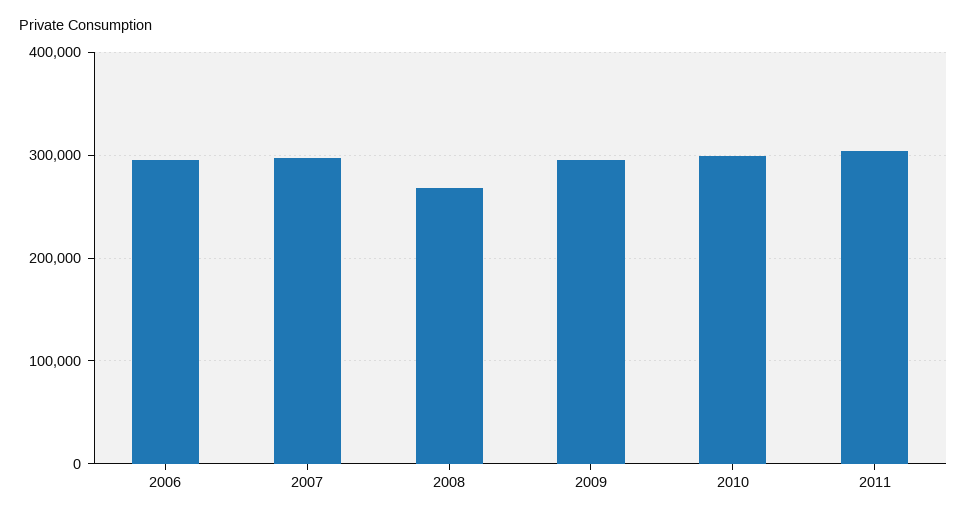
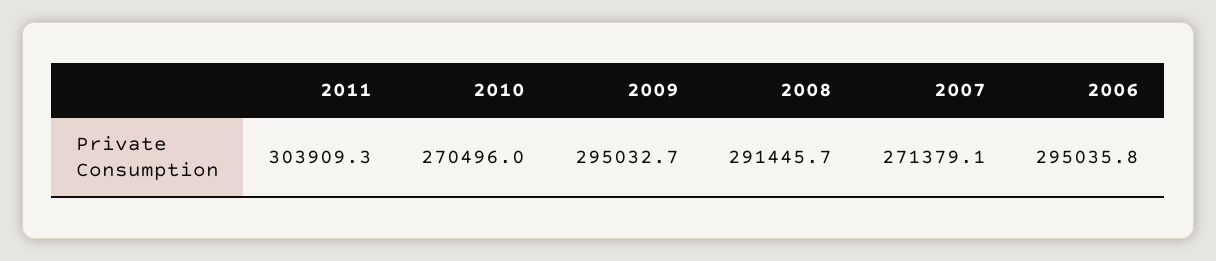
2007: 300000 -> 271379.1
2008: 270000 -> 291445.7
2010: 300000 -> 270496

